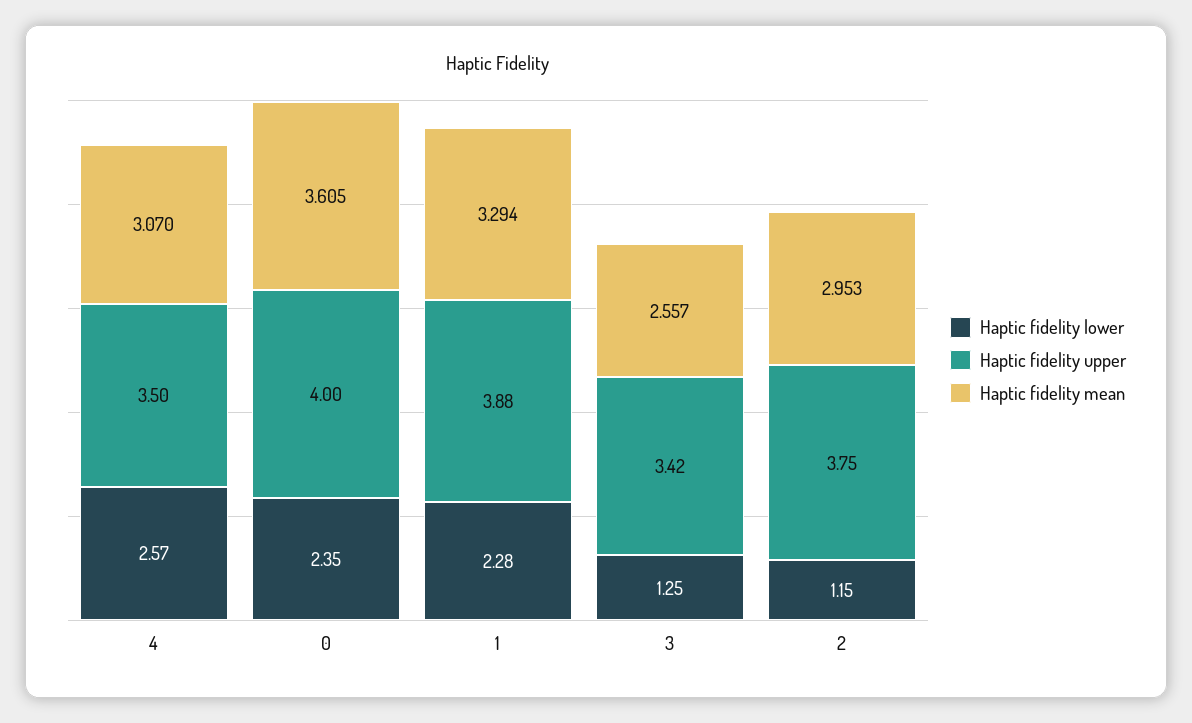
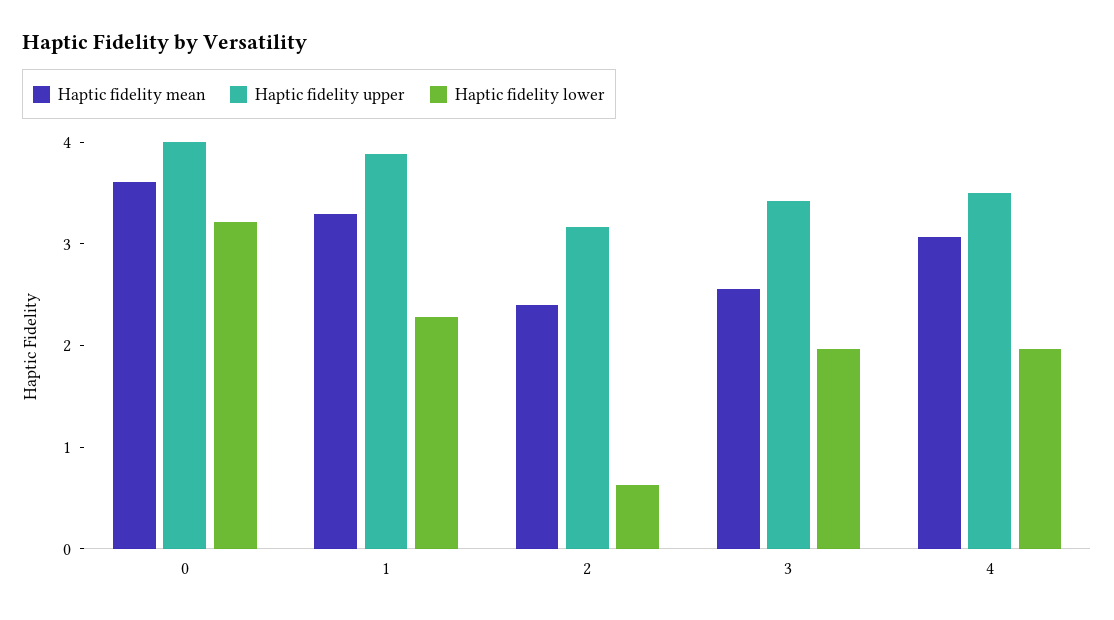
Haptic fidelity lower, 4: 2.57 -> 2
Haptic fidelity lower, 0: 2.35 -> 3.2
Haptic fidelity lower, 3: 1.25 -> 2
Haptic fidelity lower, 2: 1.15 -> 0.6
Haptic fidelity upper, 2: 3.75 -> 3.2
Haptic fidelity mean, 2: 2.953 -> 2.4

